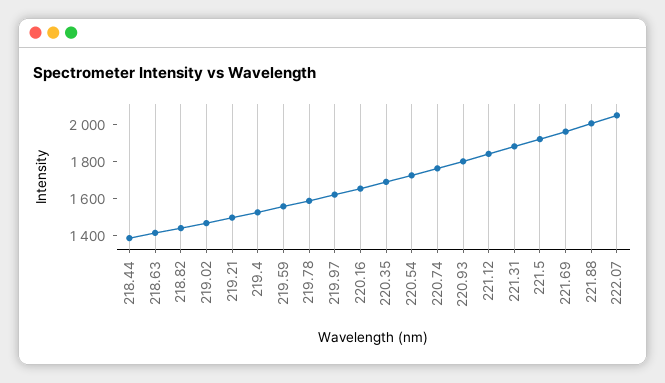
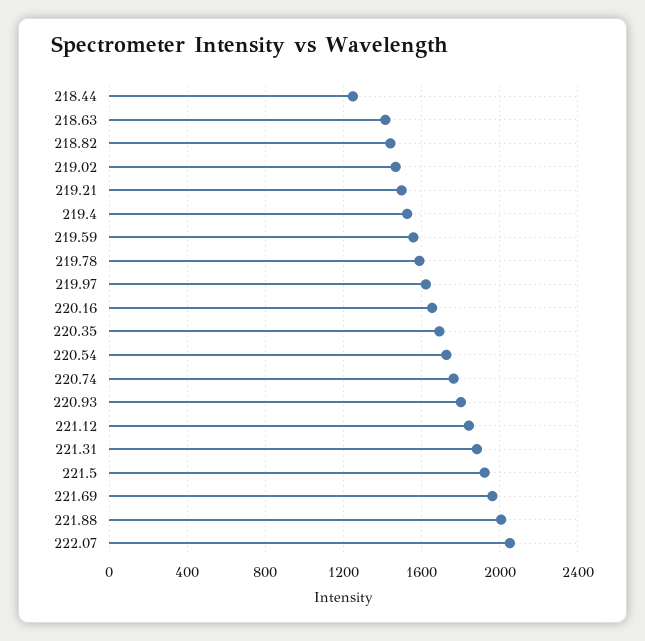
218.44: 1400 -> 1250

